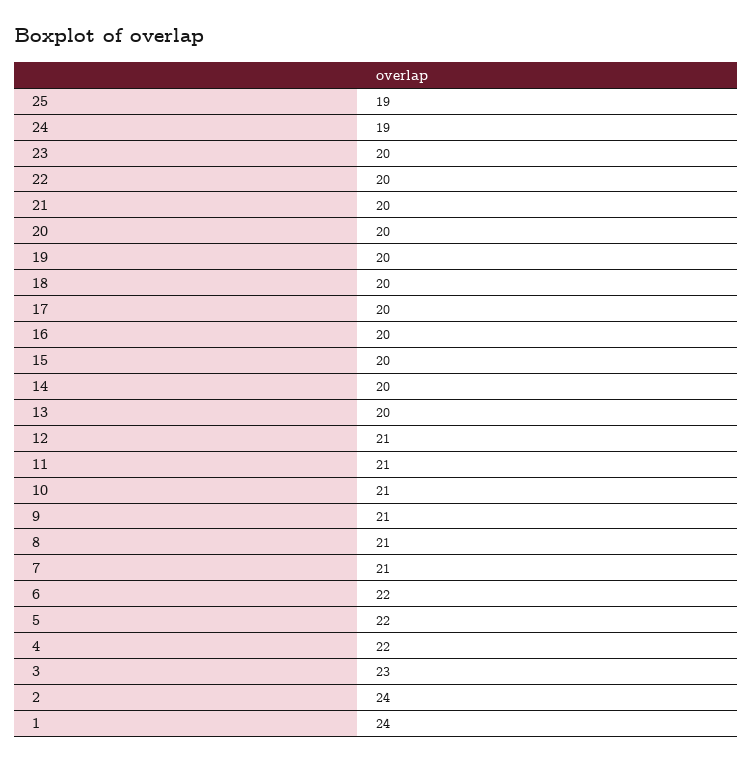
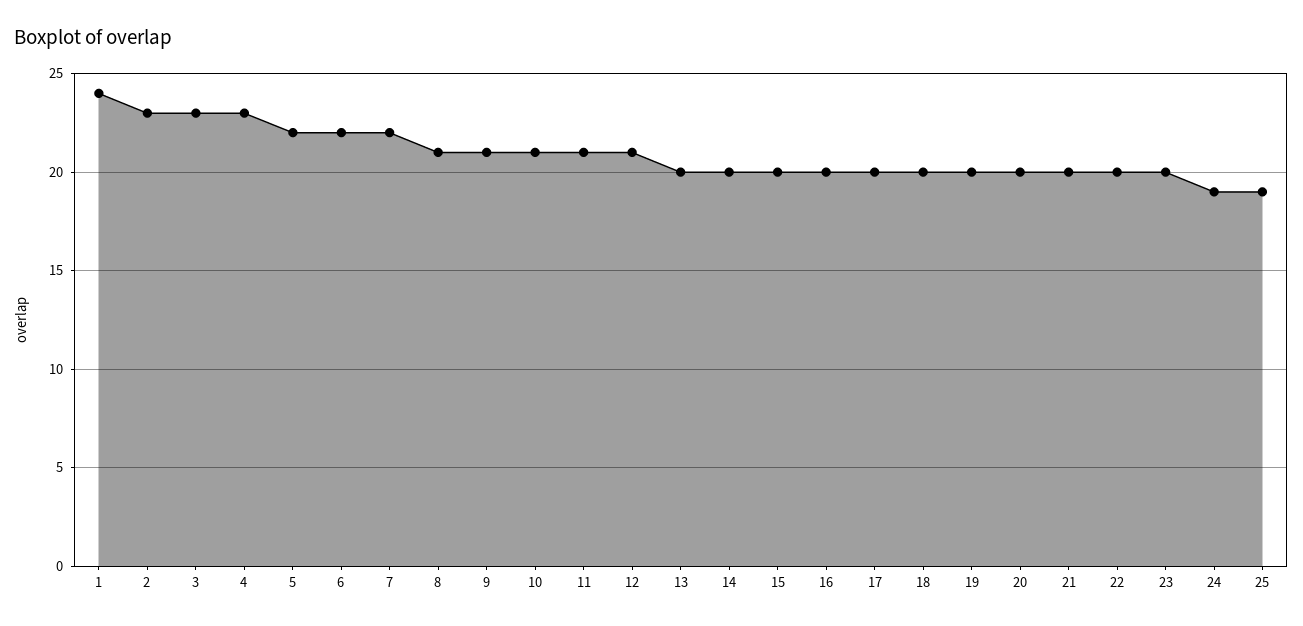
7: 21 -> 22
4: 22 -> 23
2: 24 -> 23

